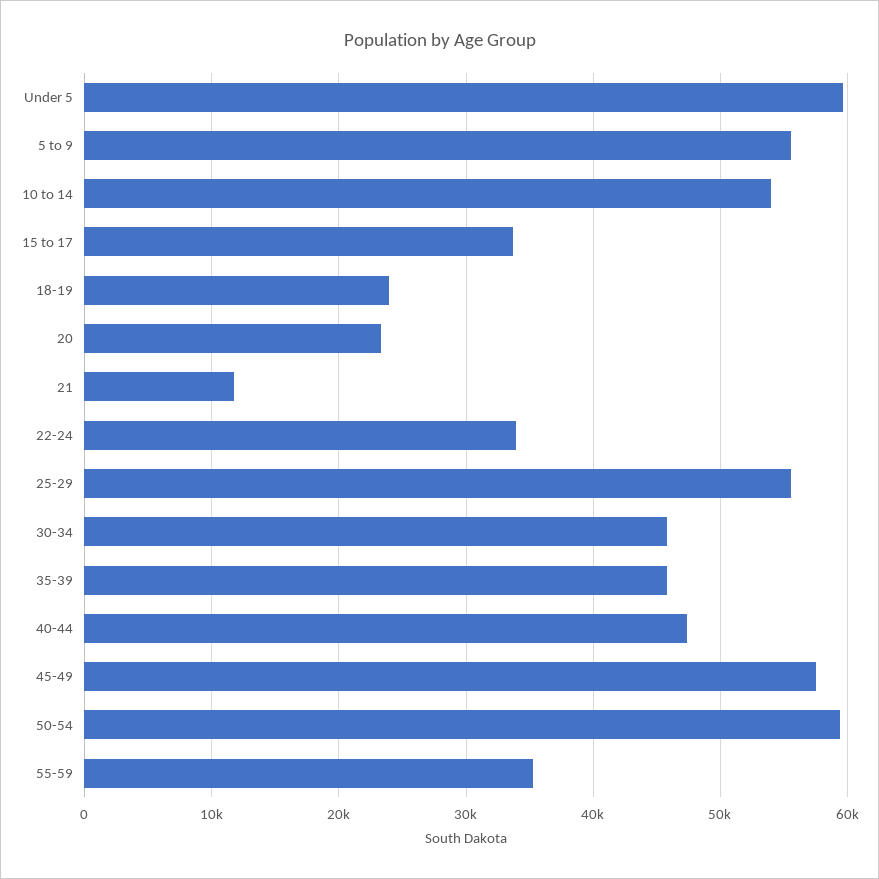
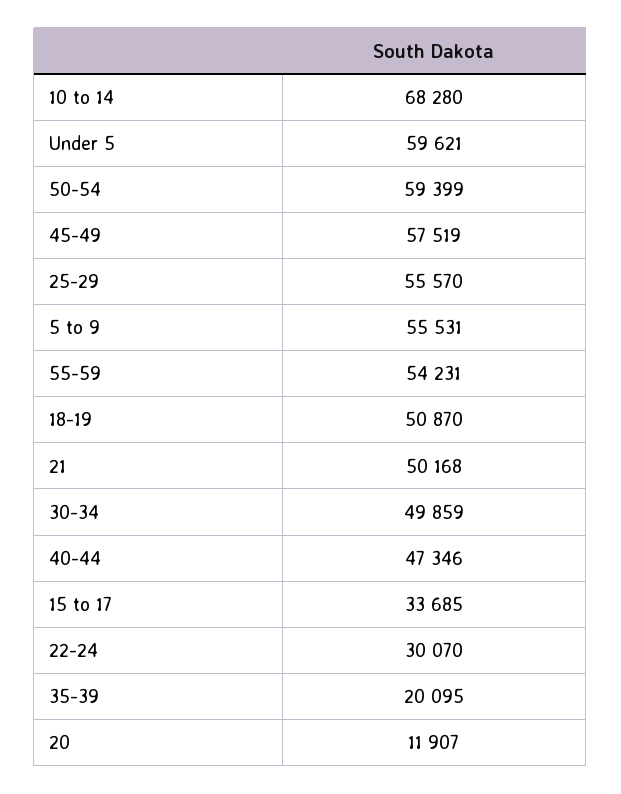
10 to 14: 54000 -> 68280
18-19: 24000 -> 50870
20: 23000 -> 11907
21: 12000 -> 50168
22-24: 34000 -> 30070
30-34: 46000 -> 49859
35-39: 46000 -> 20095
55-59: 35000 -> 54231

